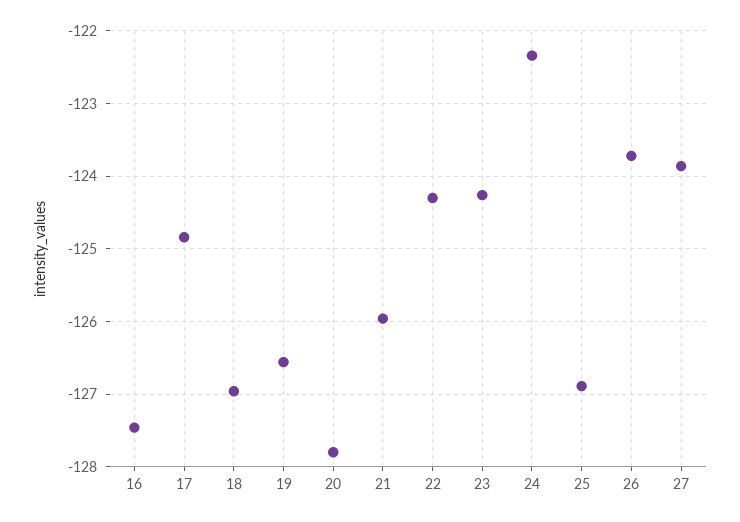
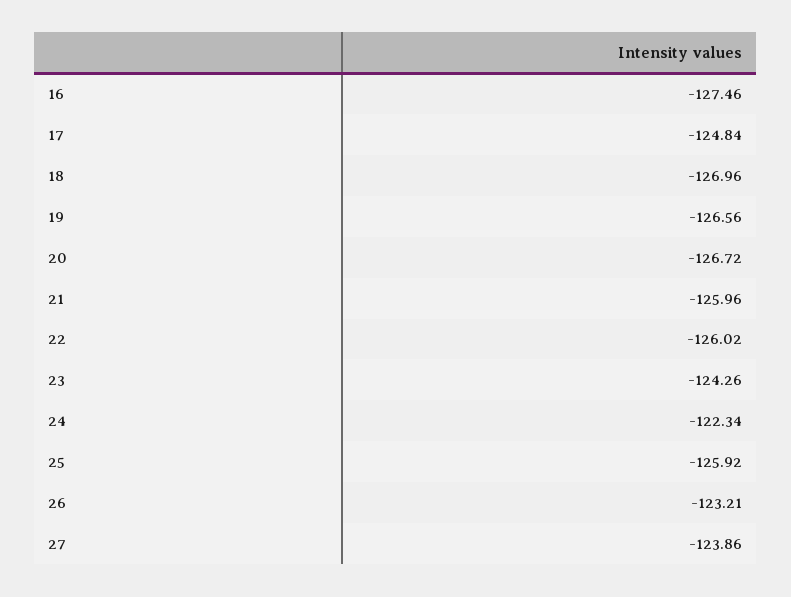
20: -127.8 -> -126.72
22: -124.3 -> -126.02
25: -126.9 -> -125.92
26: -123.7 -> -123.21

